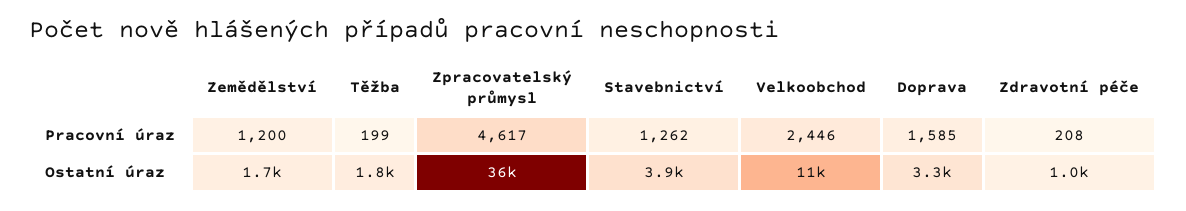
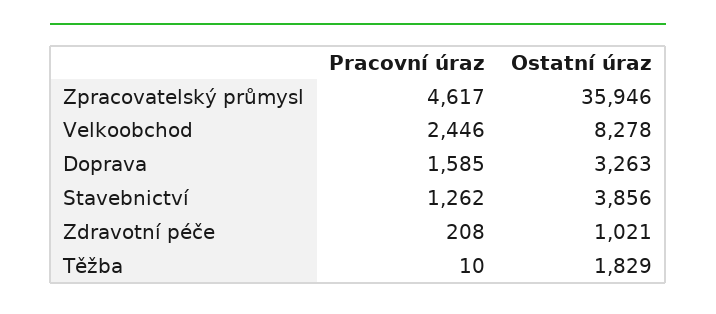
Zemědělství, Pracovní úraz: 1200 -> none
Těžba, Pracovní úraz: 199 -> 10
Zemědělství, Ostatní úraz: 1700 -> none
Velkoobchod, Ostatní úraz: 11000 -> 8278

